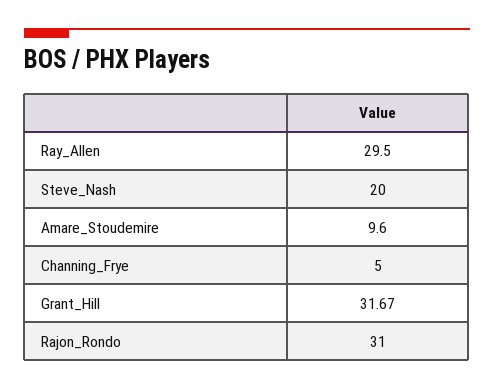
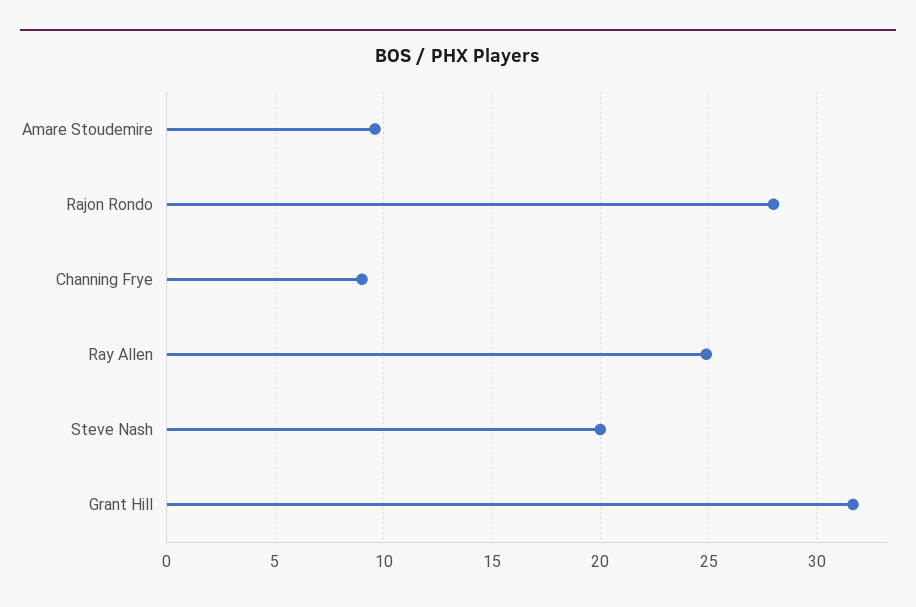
Ray_Allen: 29.5 -> 25
Channing_Frye: 5 -> 9
Rajon_Rondo: 31 -> 28

